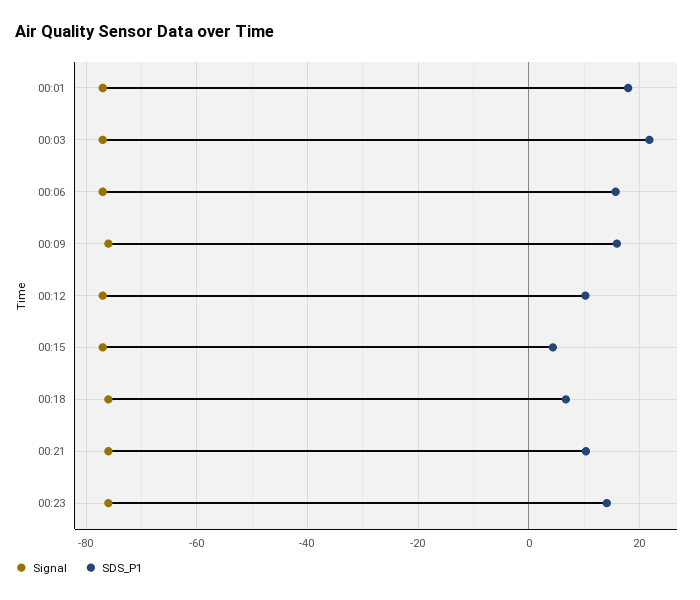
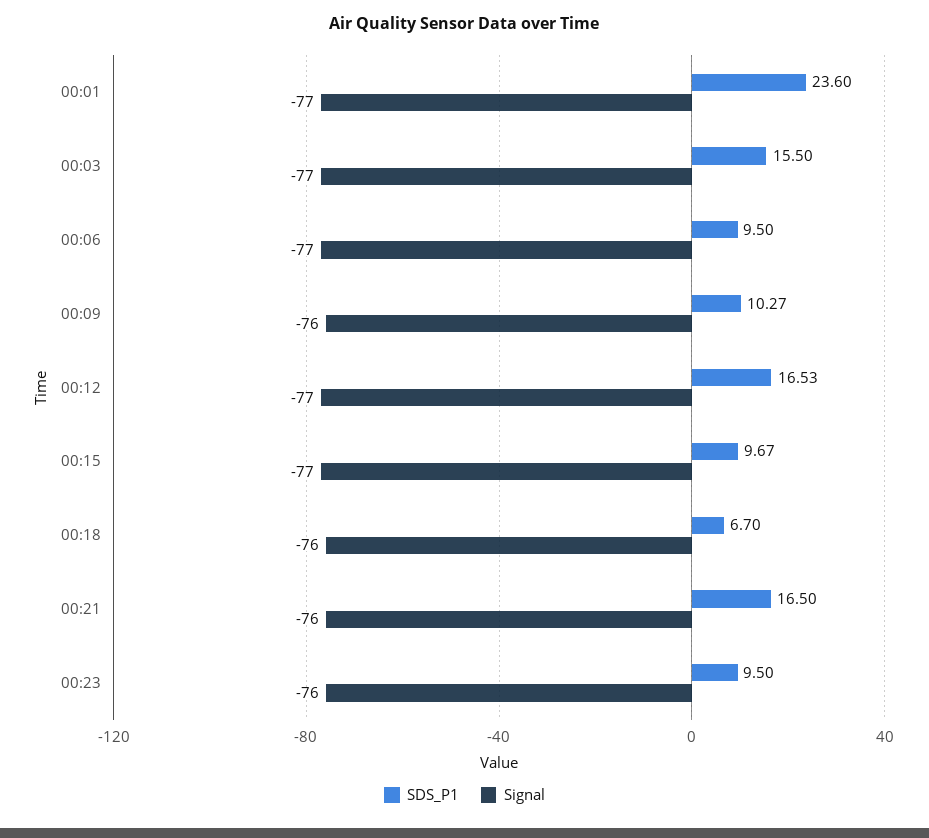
SDS_P1, 00:01: 18 -> 23.6
SDS_P1, 00:03: 22 -> 15.5
SDS_P1, 00:06: 16 -> 9.5
SDS_P1, 00:09: 16 -> 10.27
SDS_P1, 00:12: 10 -> 16.53
SDS_P1, 00:15: 4 -> 9.67
SDS_P1, 00:21: 10 -> 16.5
SDS_P1, 00:23: 14 -> 9.5

